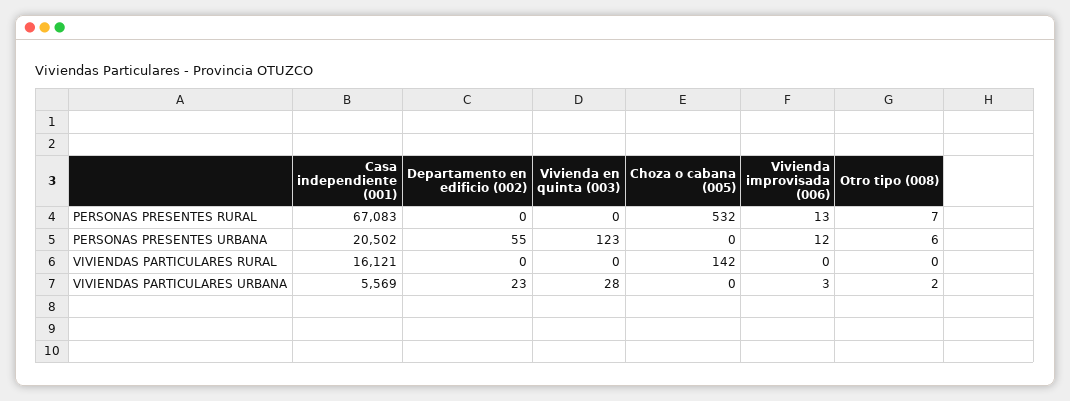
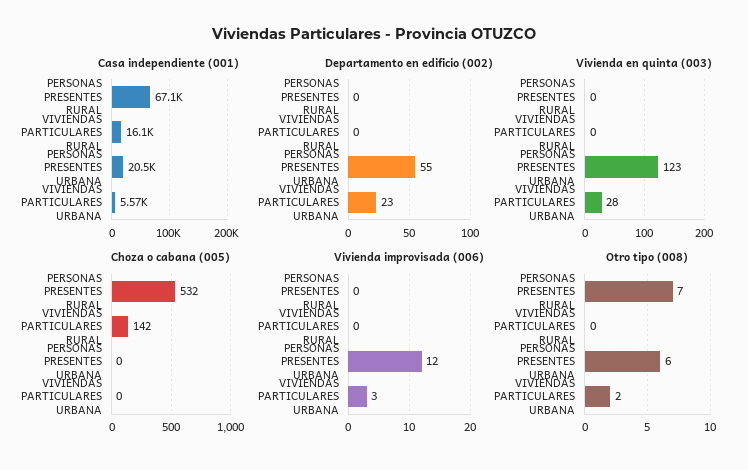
Vivienda improvisada (006), PERSONAS PRESENTES RURAL: 13 -> 0

